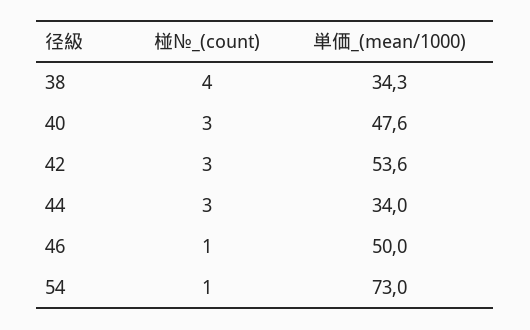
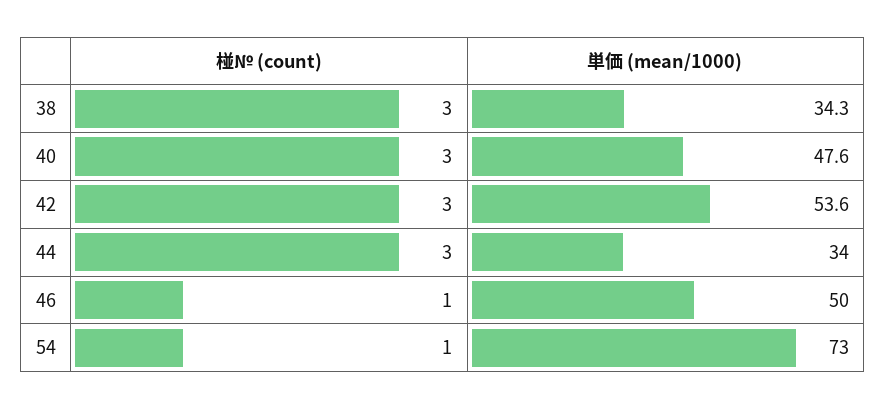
椪№_(count), 38: 4 -> 3

